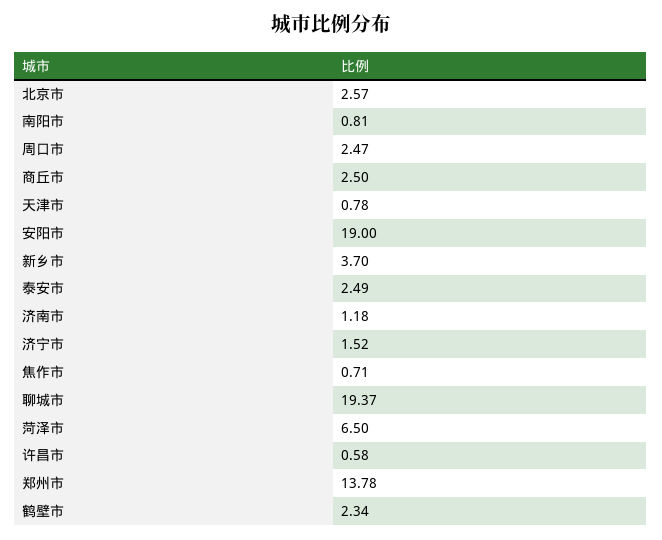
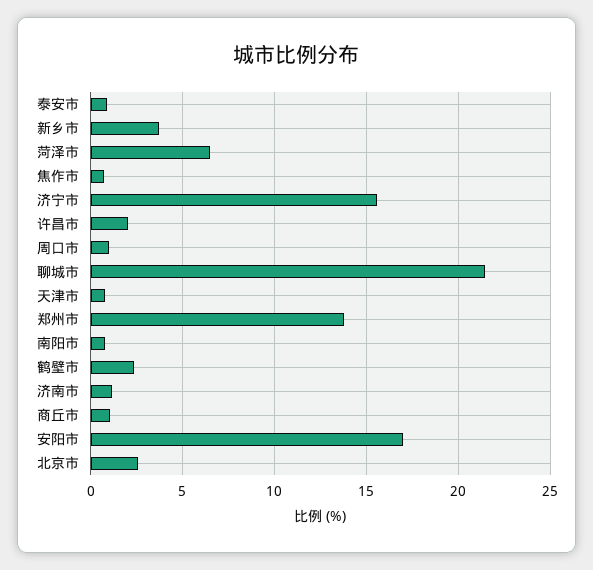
周口市: 2.47 -> 1
商丘市: 2.5 -> 1
安阳市: 19 -> 17
泰安市: 2.49 -> 1
济宁市: 1.52 -> 15.5
聊城市: 19.37 -> 21.5
许昌市: 0.58 -> 2

